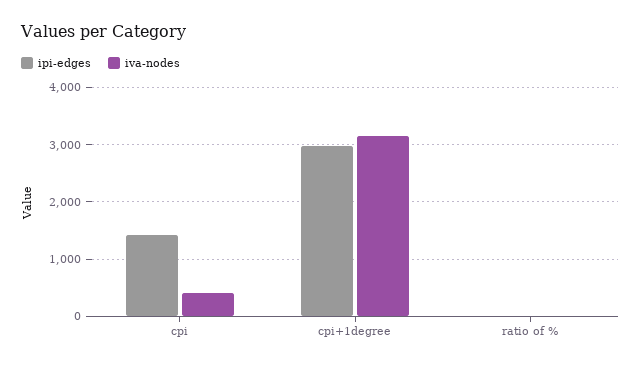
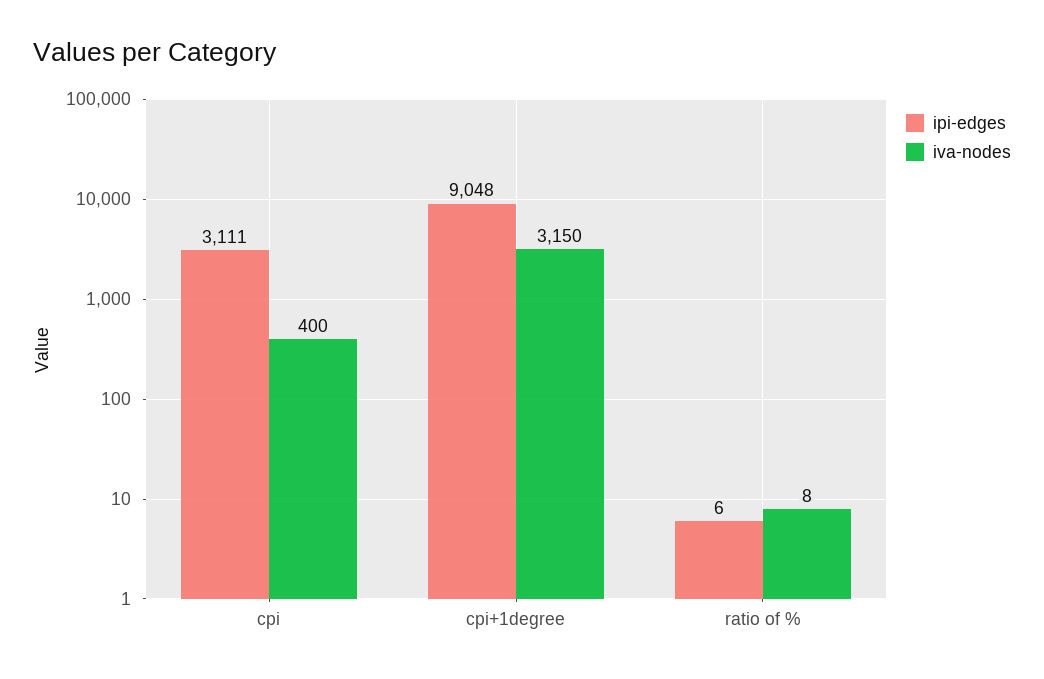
ipi-edges, cpi: 1400 -> 3111
ipi-edges, cpi+1degree: 3000 -> 9048

